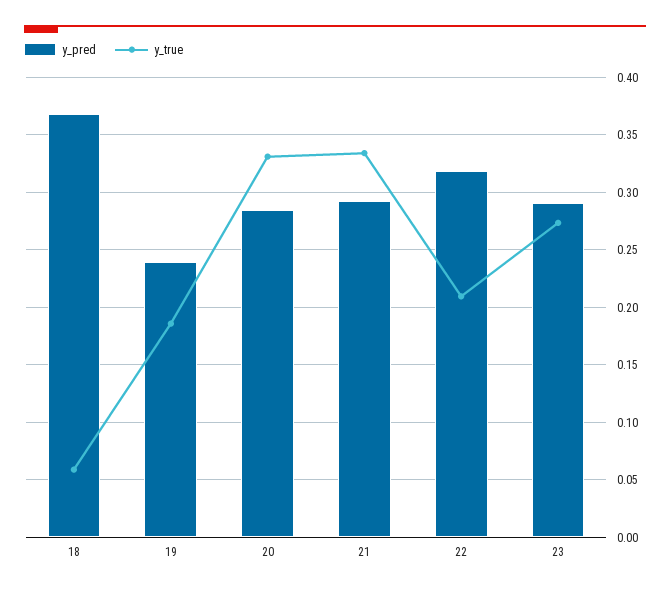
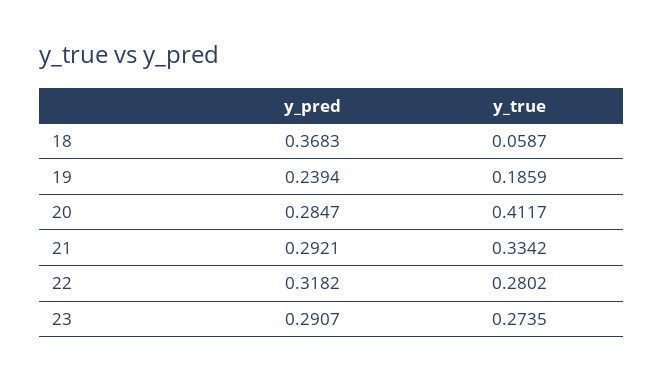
y_true, 20: 0.33 -> 0.4117
y_true, 22: 0.21 -> 0.2802

